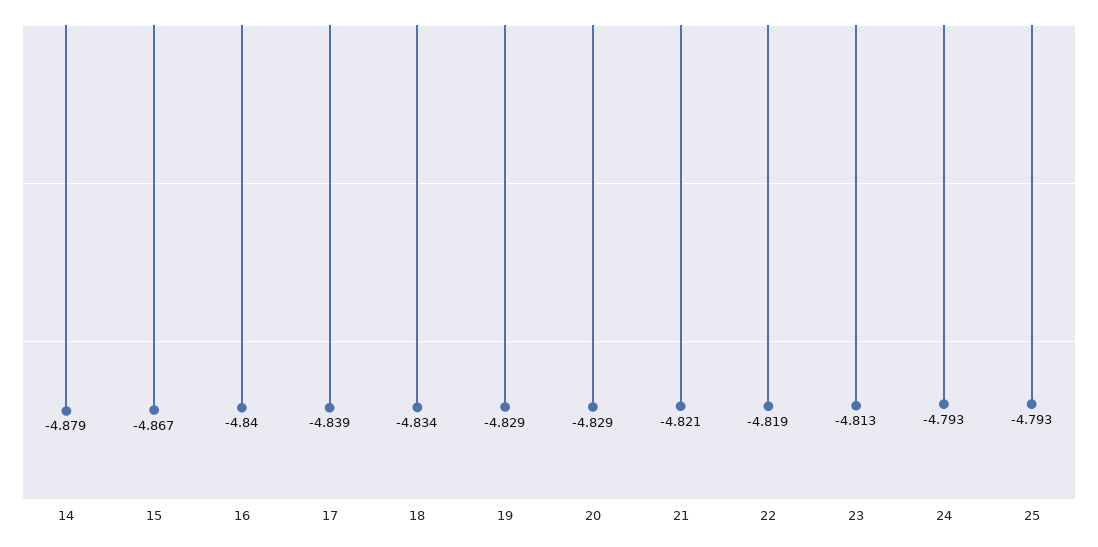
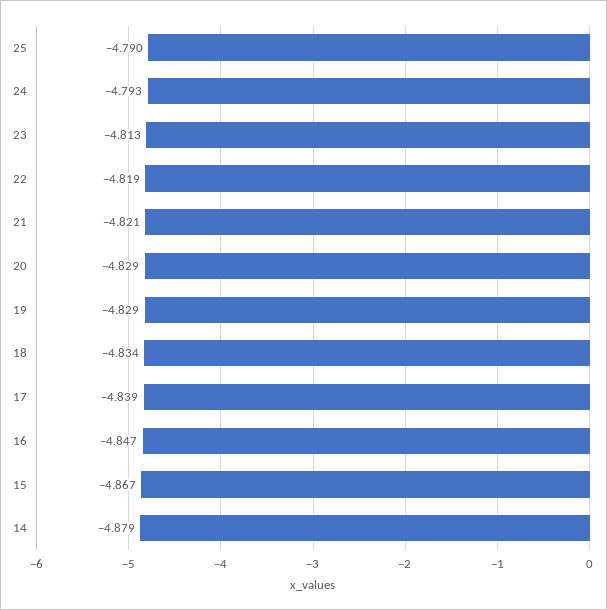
16: -4.84 -> -4.847
25: -4.793 -> -4.79

